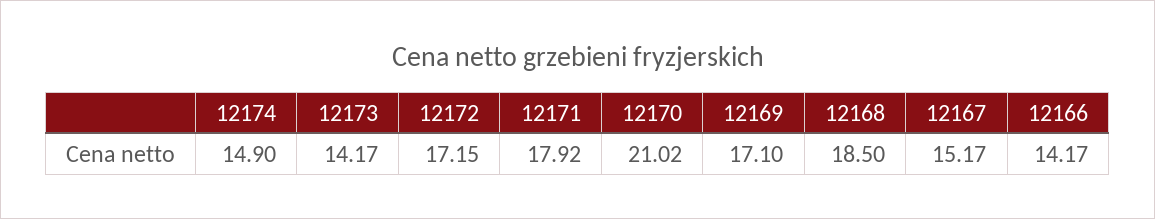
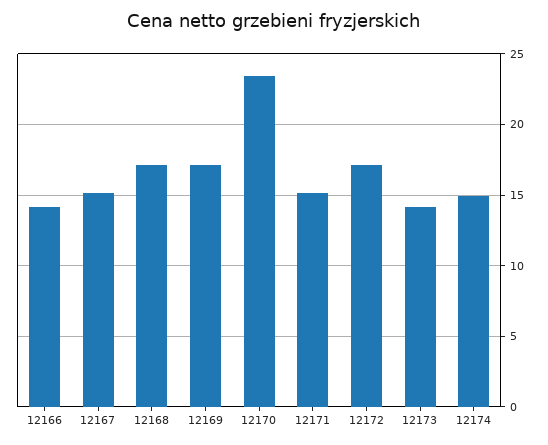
12171: 17.92 -> 15
12170: 21.02 -> 23.5
12168: 18.5 -> 17

